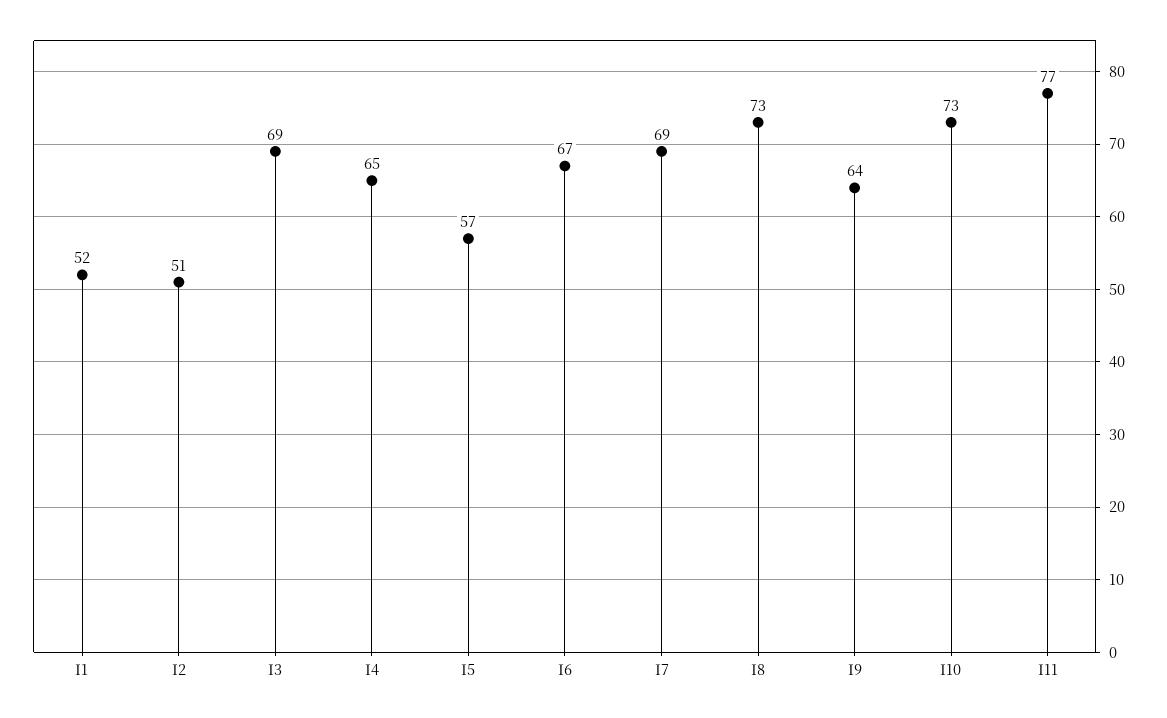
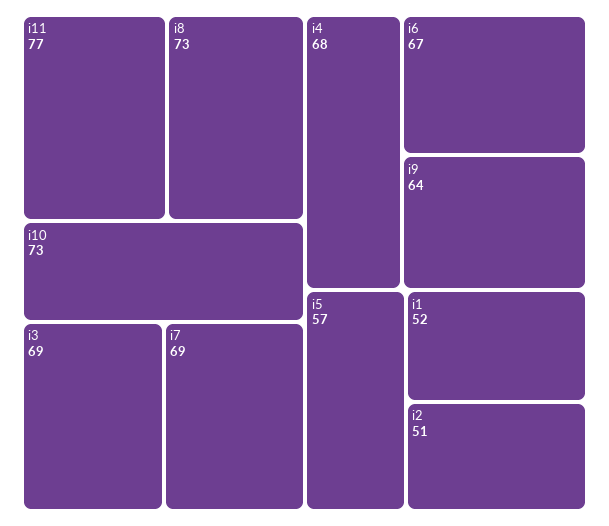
I4: 65 -> 68

